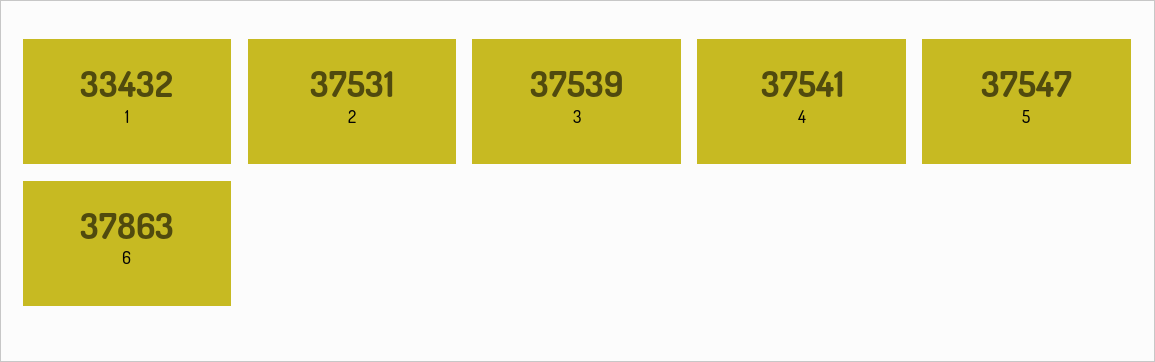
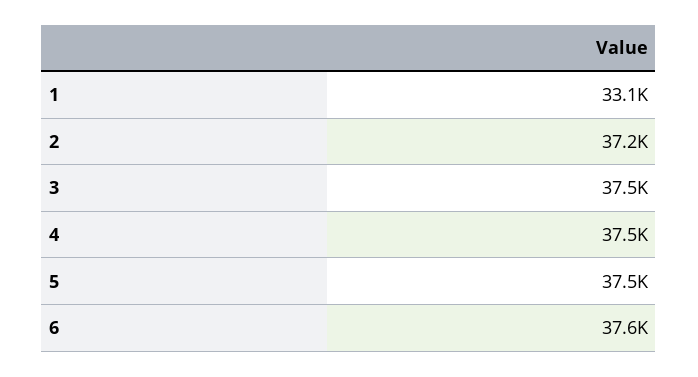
1: 33432 -> 33100
2: 37531 -> 37200
6: 37863 -> 37600

